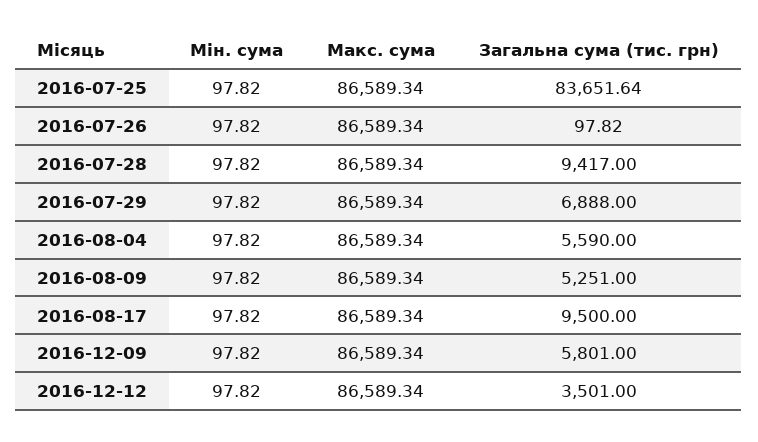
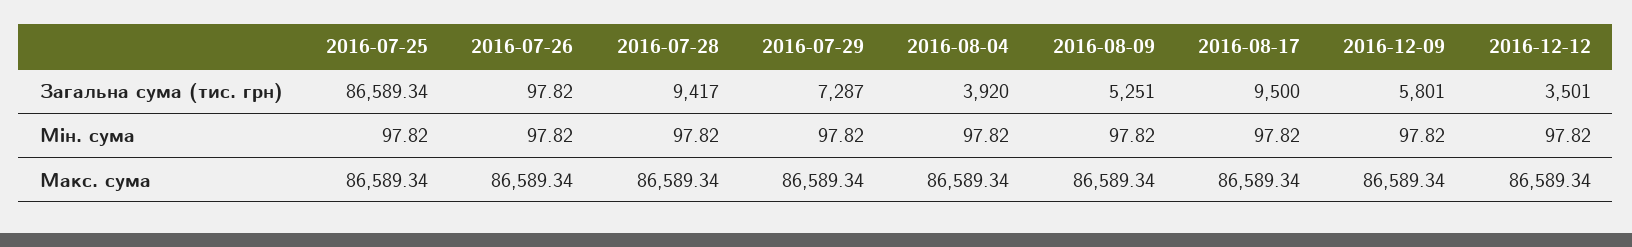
Загальна сума (тис. грн), 2016-07-25: 83651.64 -> 86589.34
Загальна сума (тис. грн), 2016-07-29: 6888 -> 7287
Загальна сума (тис. грн), 2016-08-04: 5590 -> 3920

